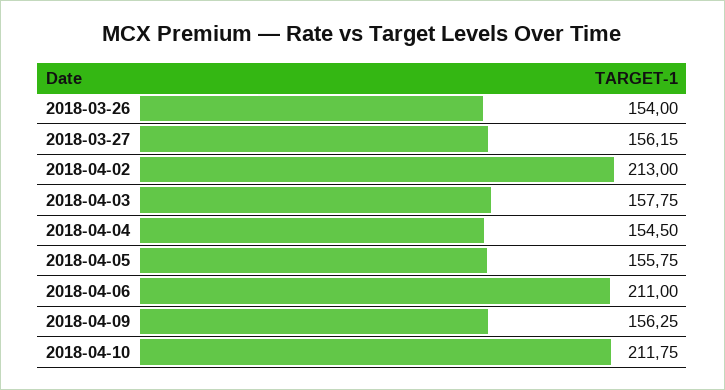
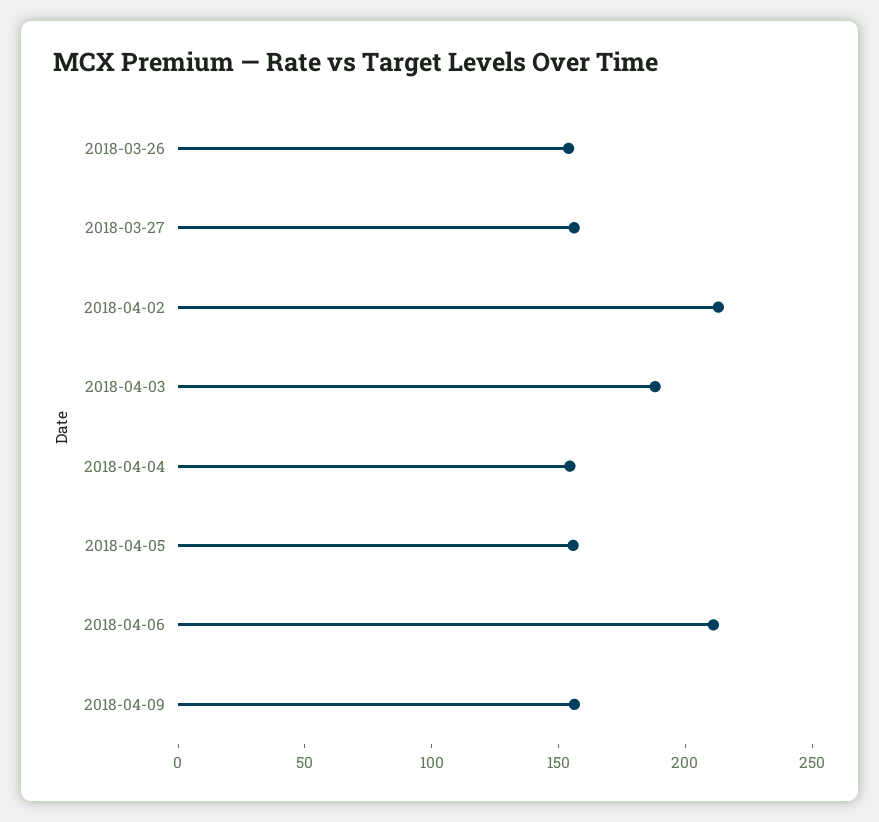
2018-04-03: 157.75 -> 190
2018-04-10: 211.75 -> none

